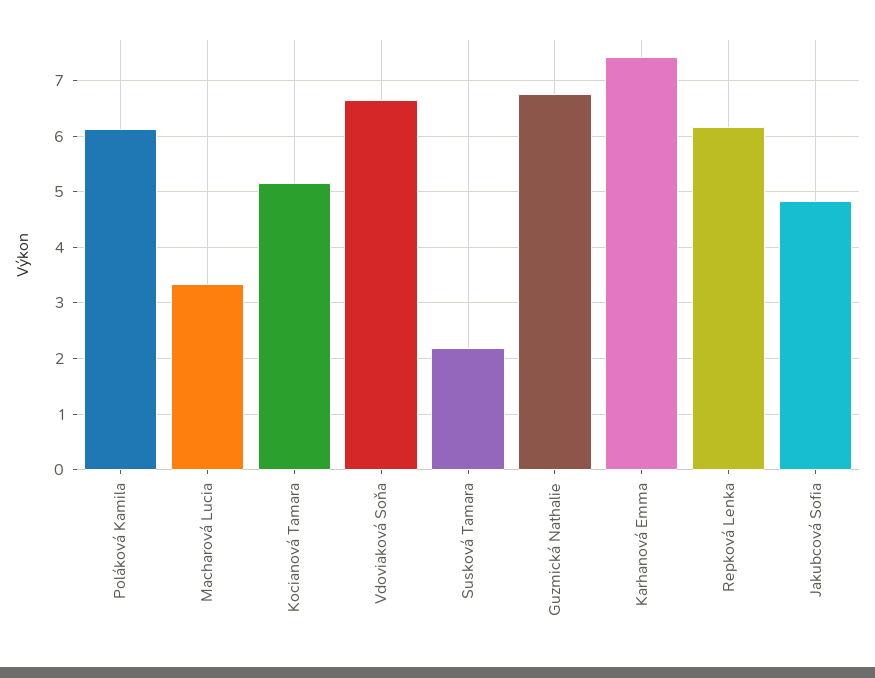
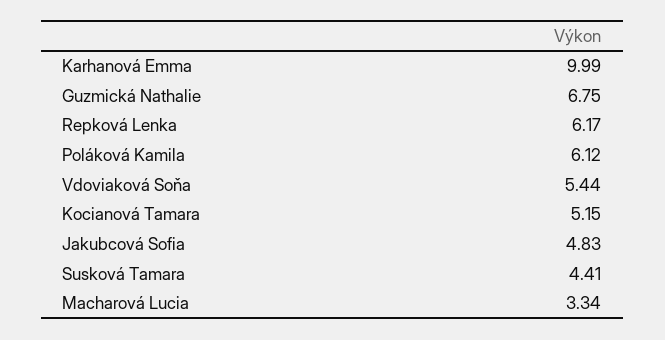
Vdoviaková Soňa: 6.6 -> 5.44
Susková Tamara: 2.2 -> 4.41
Karhanová Emma: 7.4 -> 9.99

